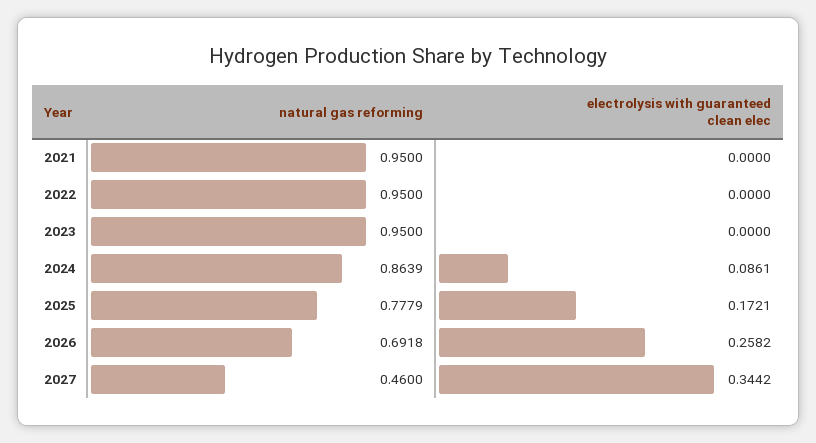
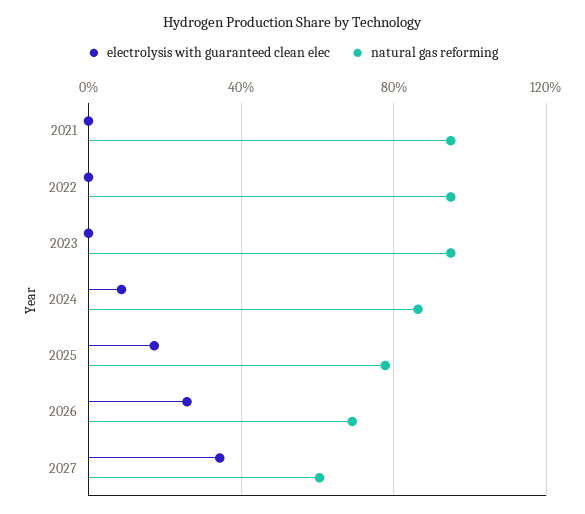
natural gas reforming, 2027: 0.46 -> 0.6

